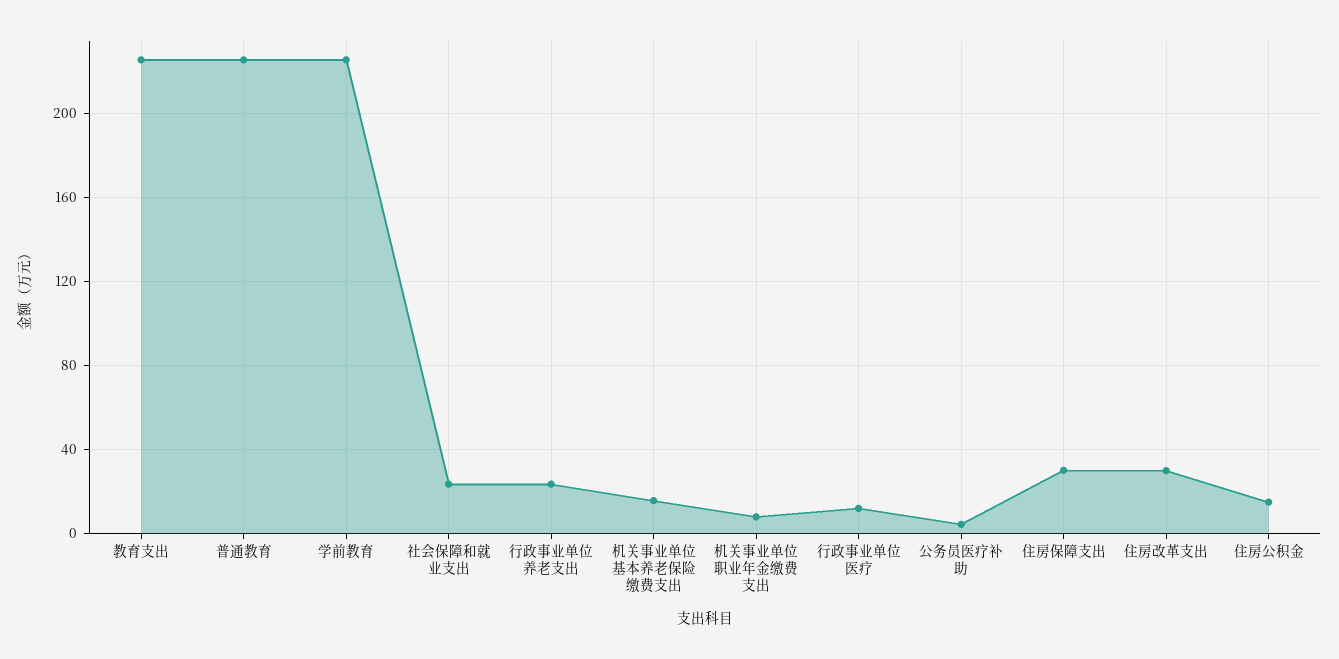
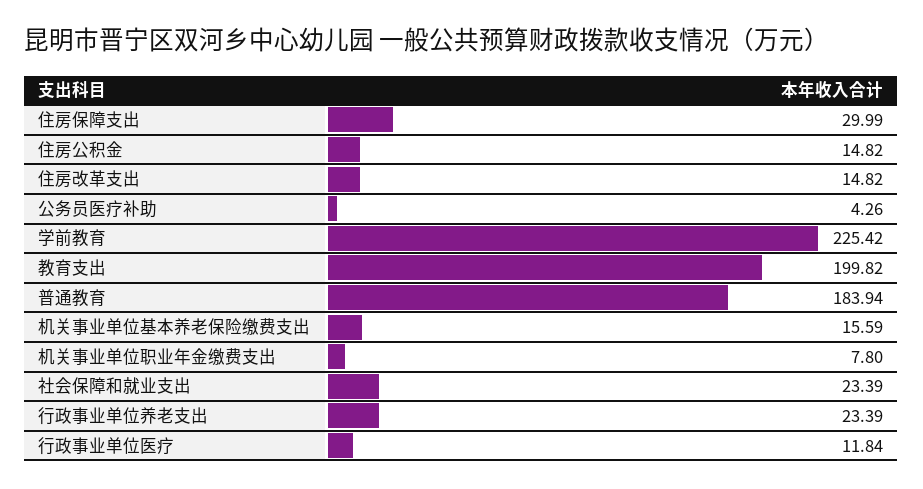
教育支出: 225 -> 199.82
普通教育: 225 -> 183.94
住房改革支出: 30 -> 14.82

